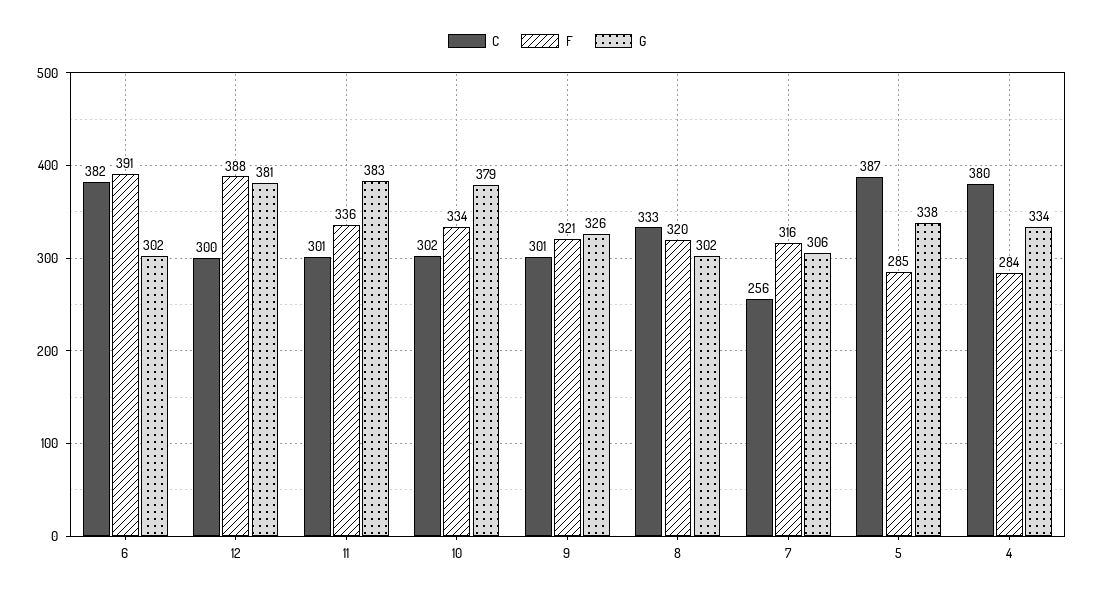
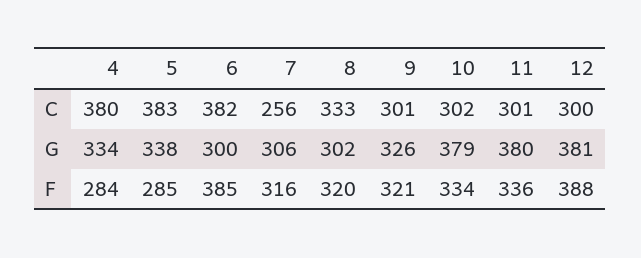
F, 6: 391 -> 385
G, 6: 302 -> 300
G, 11: 383 -> 380
C, 5: 387 -> 383

